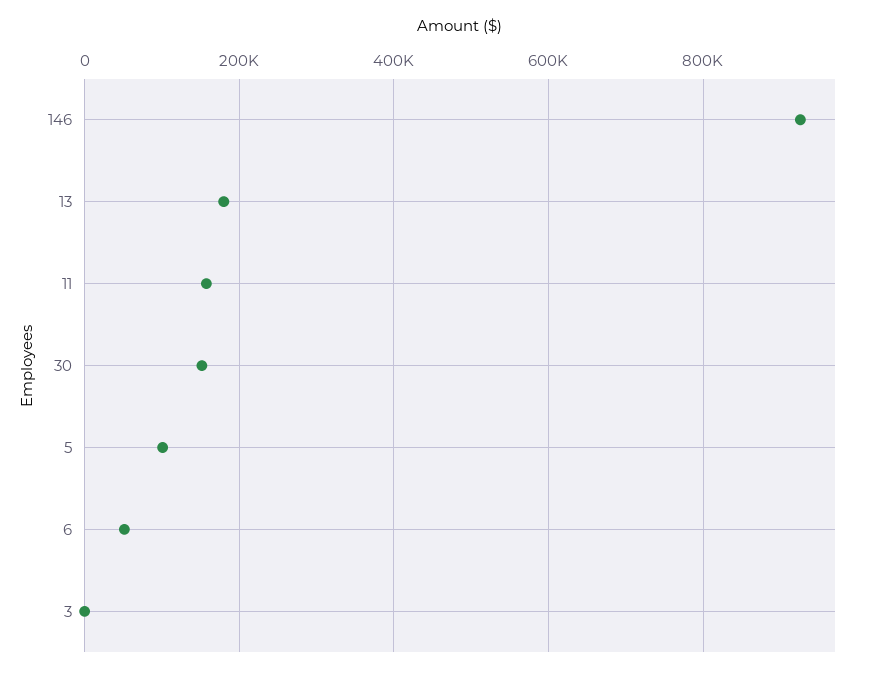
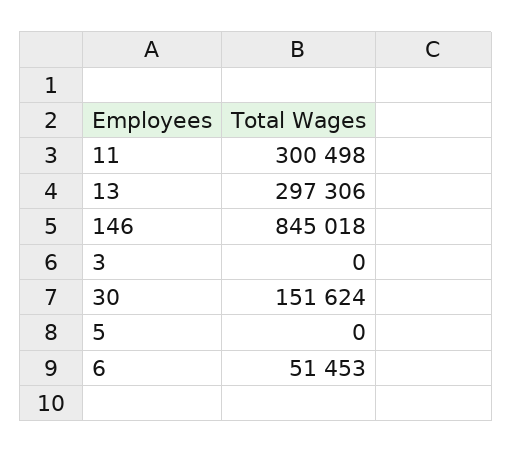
146: 920000 -> 845018
13: 180000 -> 297306
11: 160000 -> 300498
5: 100000 -> 0

